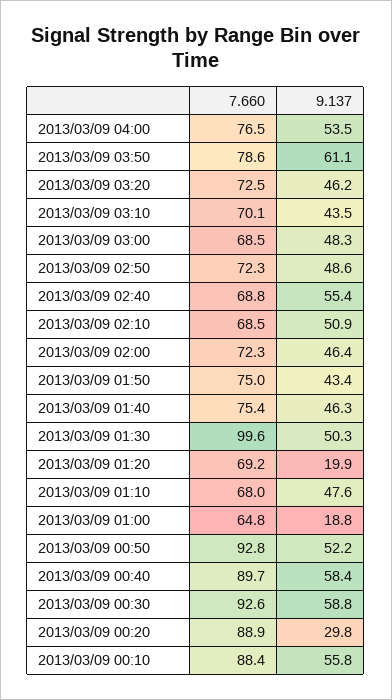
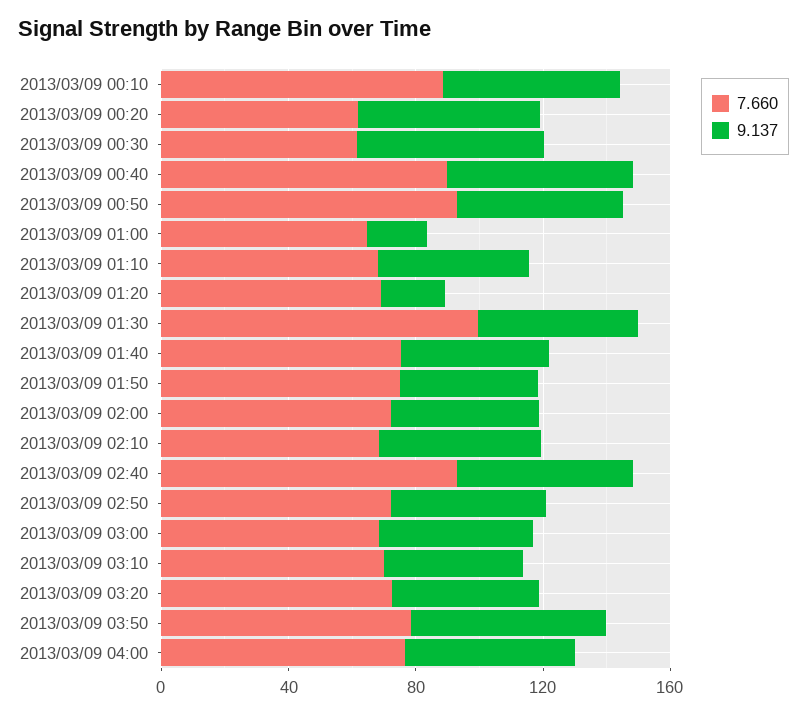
7.660, 2013/03/09 02:40: 68.8 -> 90
7.660, 2013/03/09 00:30: 92.6 -> 60
7.660, 2013/03/09 00:20: 88.9 -> 60
9.137, 2013/03/09 00:20: 29.8 -> 60

